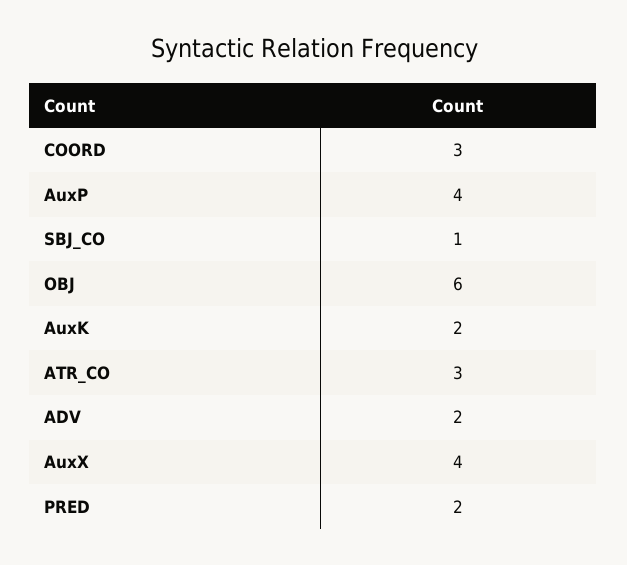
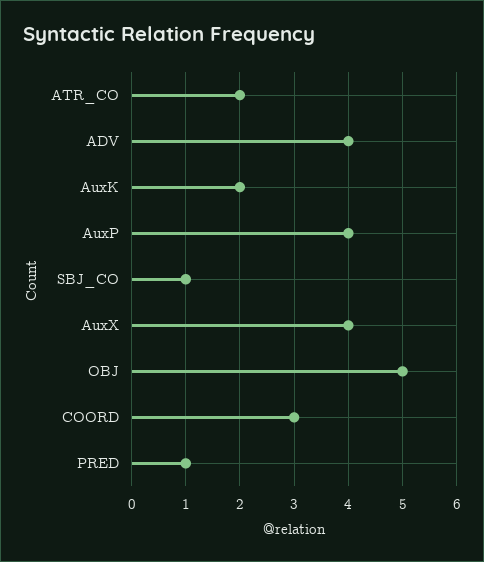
OBJ: 6 -> 5
ATR_CO: 3 -> 2
ADV: 2 -> 4
PRED: 2 -> 1

